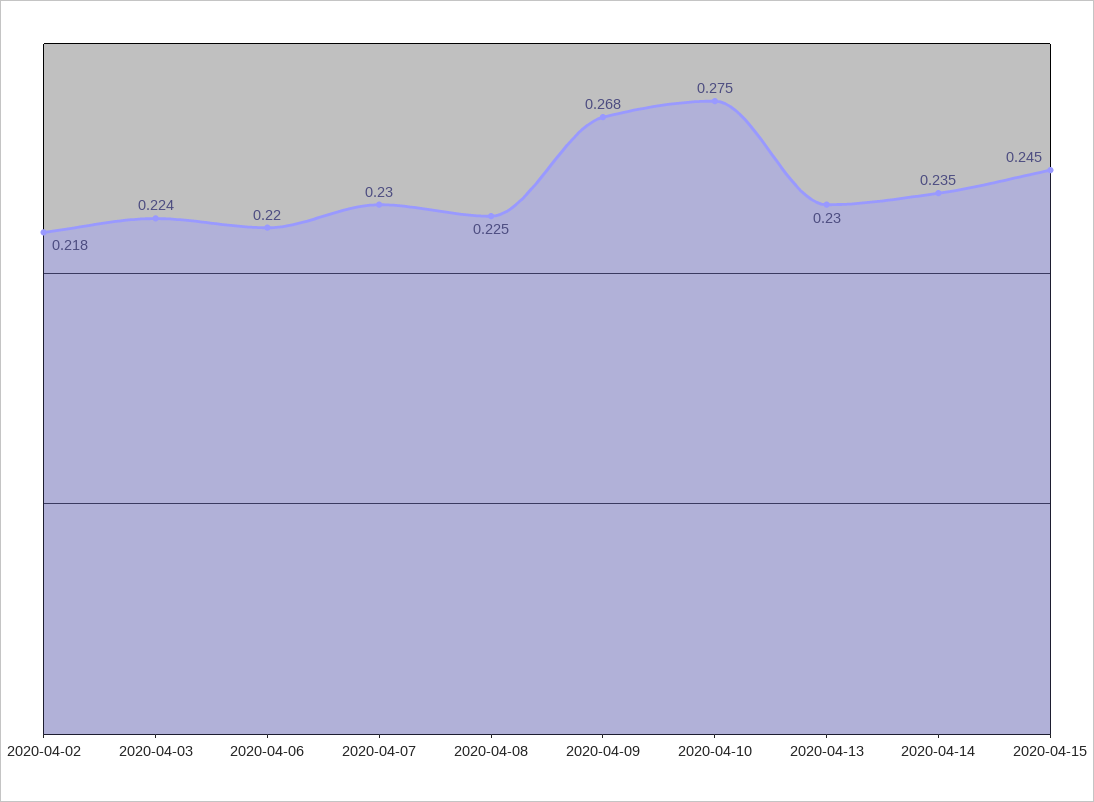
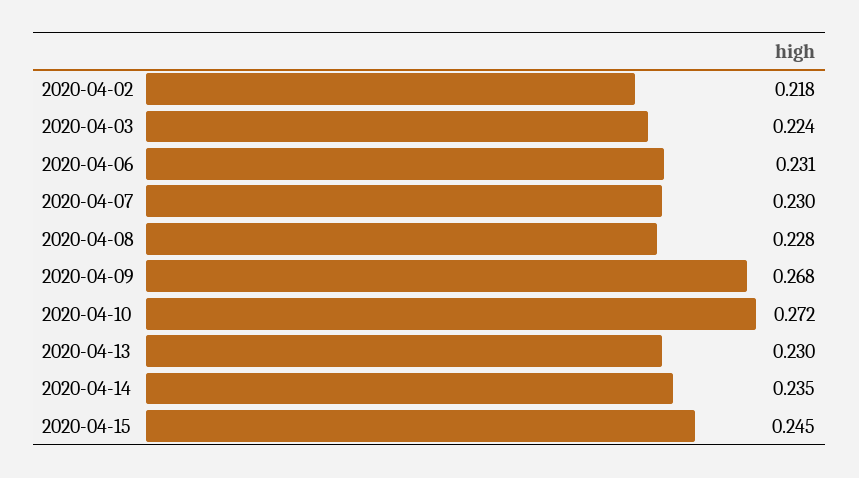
2020-04-06: 0.22 -> 0.231
2020-04-08: 0.225 -> 0.228
2020-04-10: 0.275 -> 0.272

